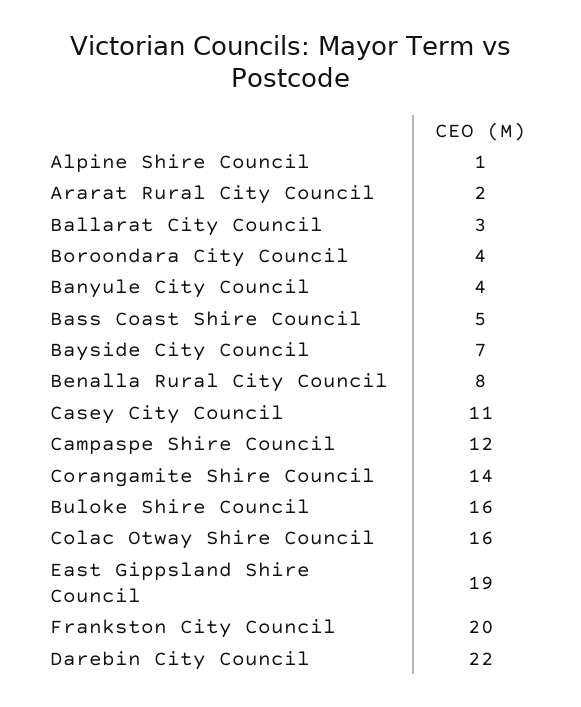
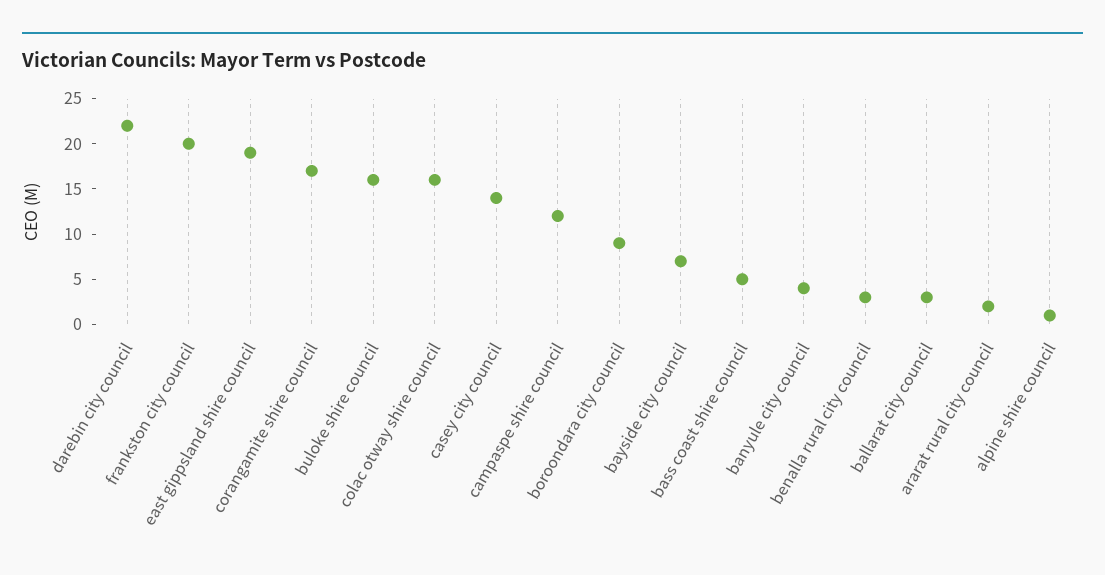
Boroondara City Council: 4 -> 9
Benalla Rural City Council: 8 -> 3
Casey City Council: 11 -> 14
Corangamite Shire Council: 14 -> 17

